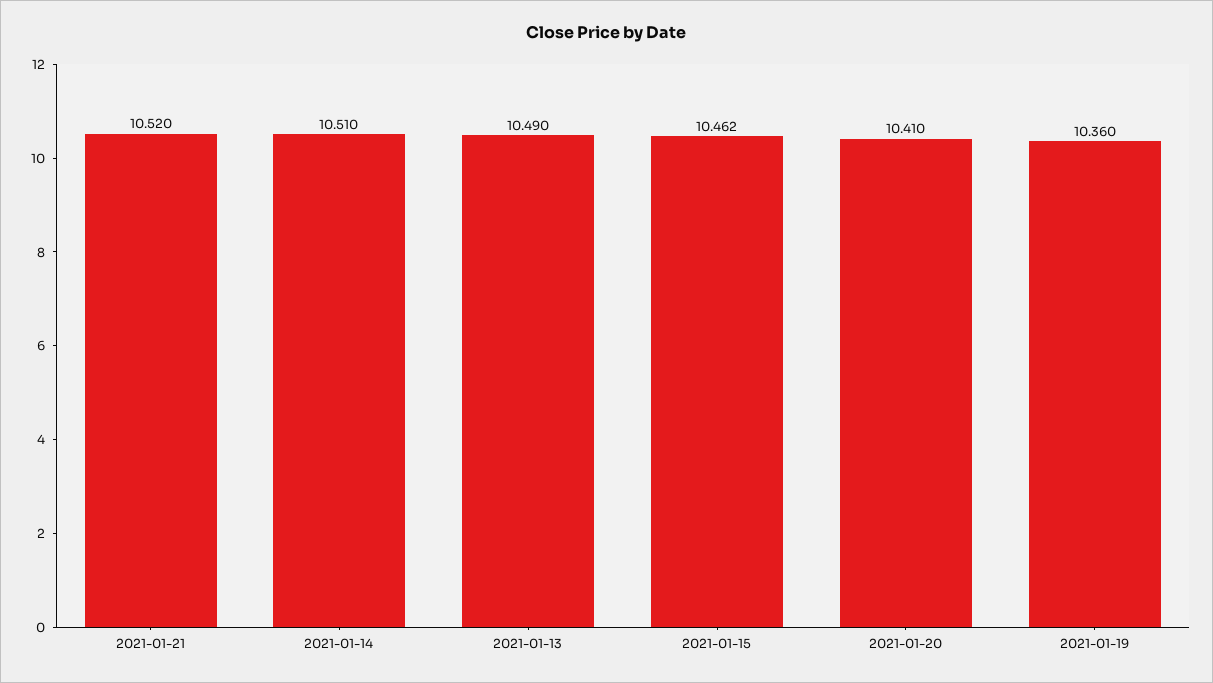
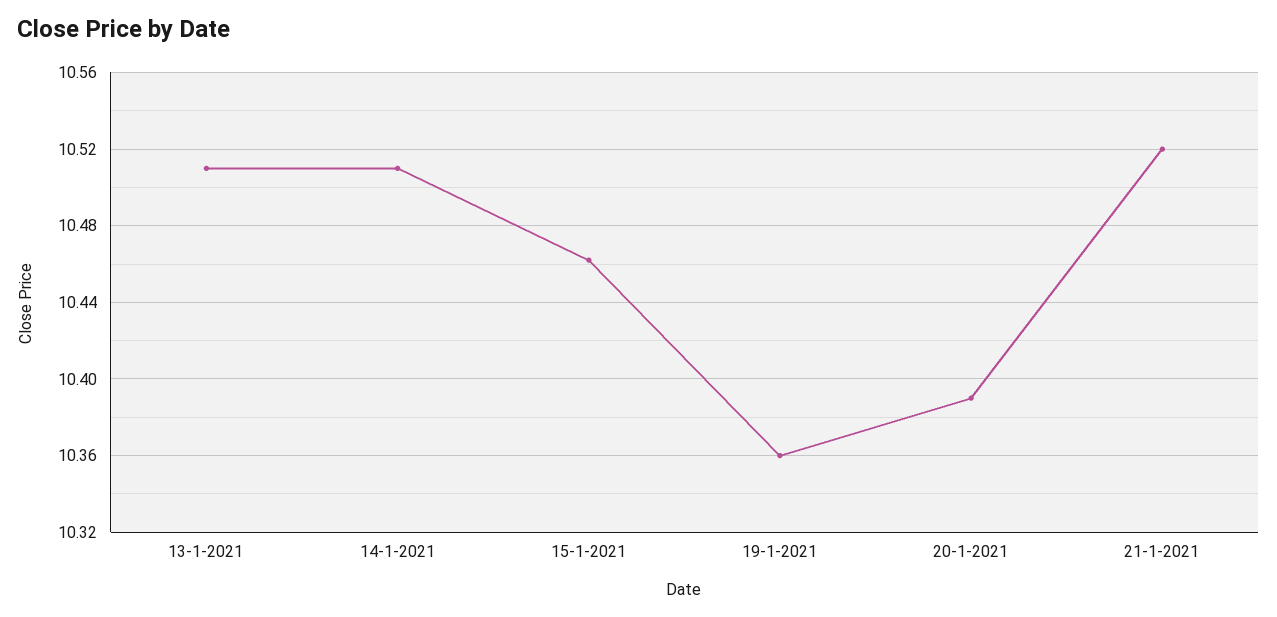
2021-01-13: 10.49 -> 10.51
2021-01-20: 10.41 -> 10.39

